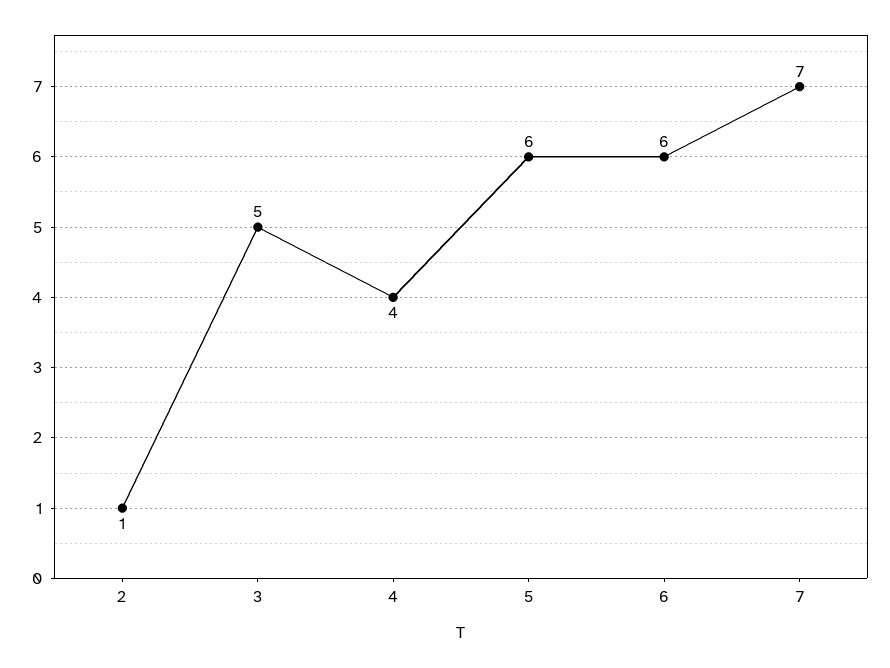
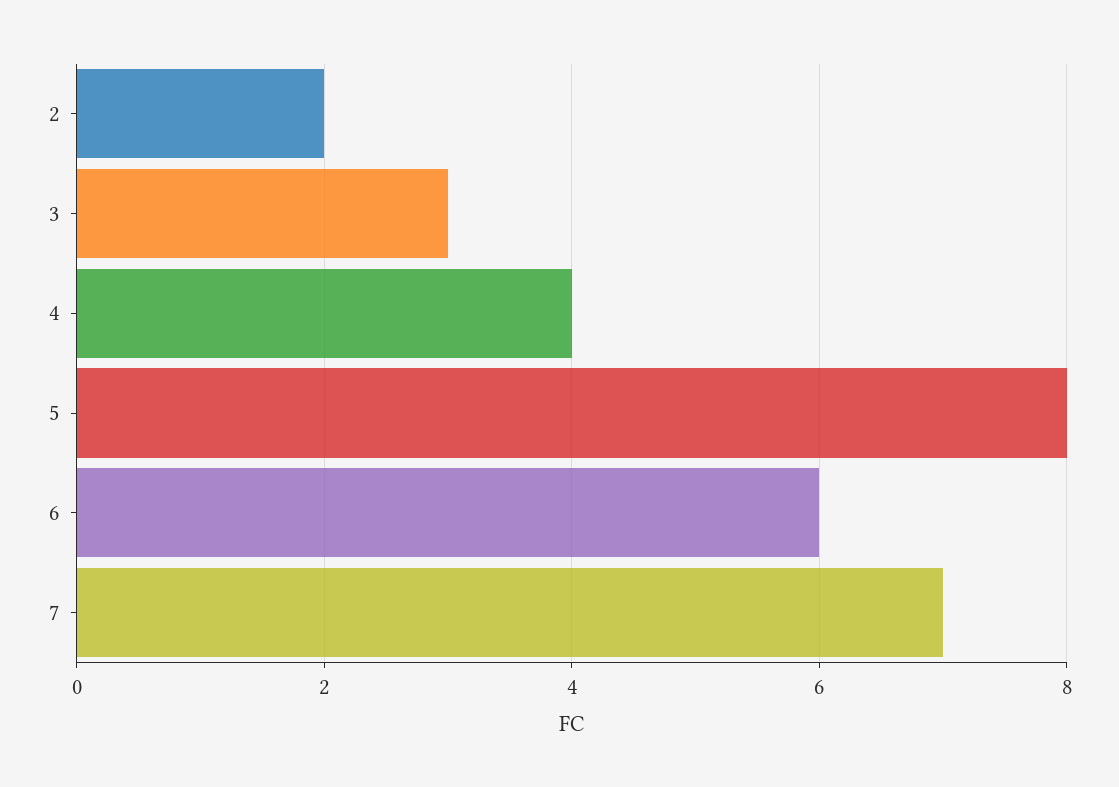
2: 1 -> 2
3: 5 -> 3
5: 6 -> 8

